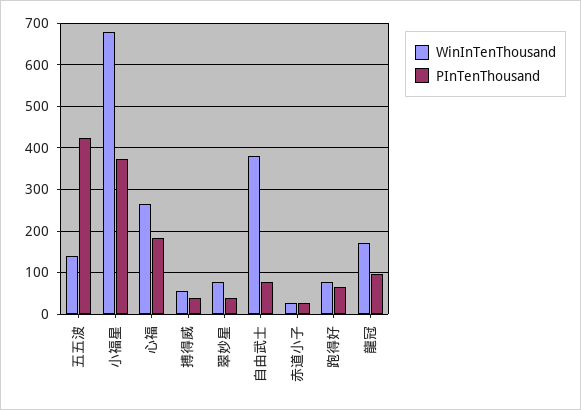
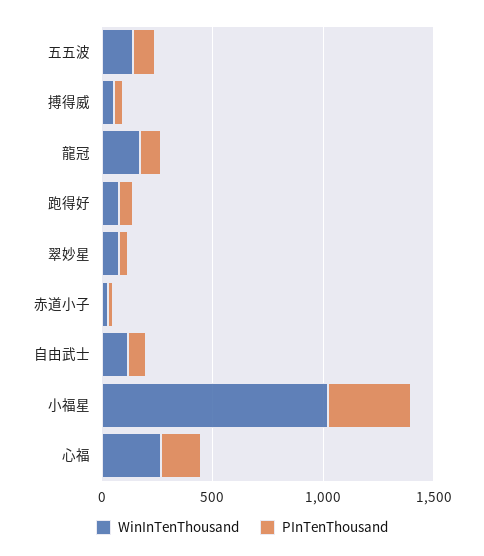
PInTenThousand, 五五波: 420 -> 100
WinInTenThousand, 小福星: 680 -> 1000
WinInTenThousand, 自由武士: 380 -> 100

